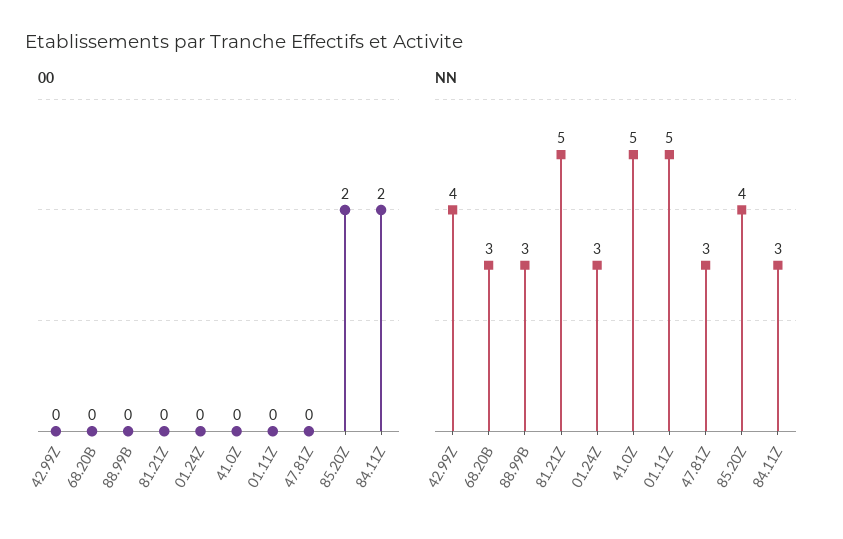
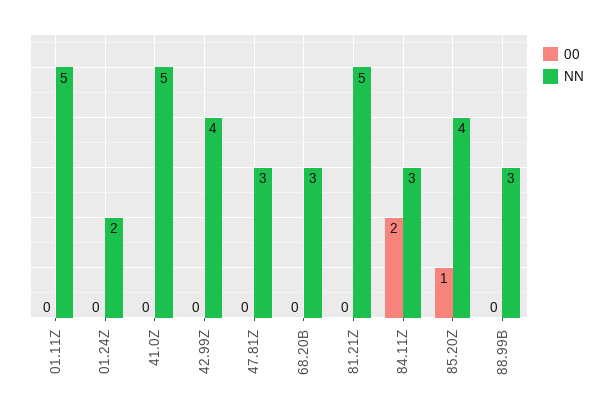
00, 85.20Z: 2 -> 1
NN, 01.24Z: 3 -> 2

